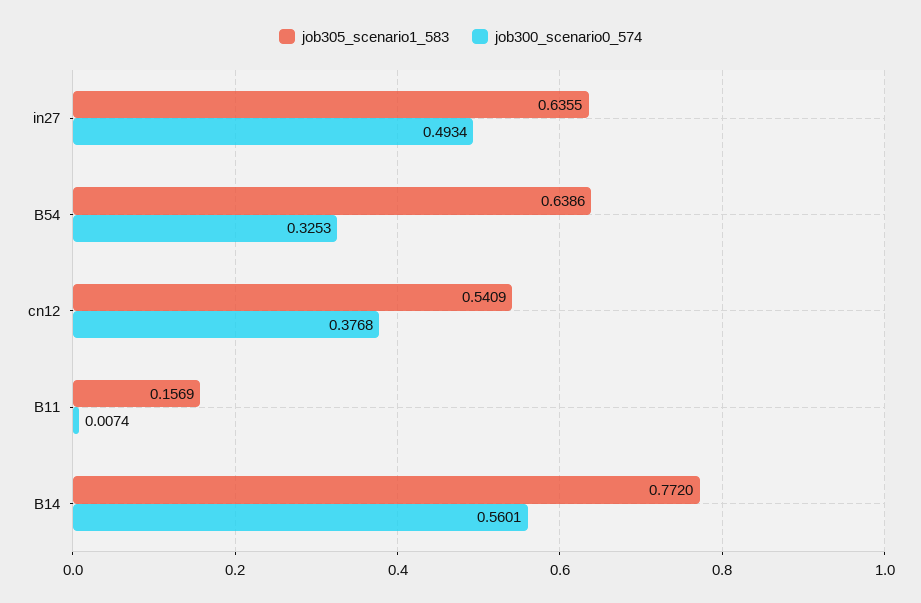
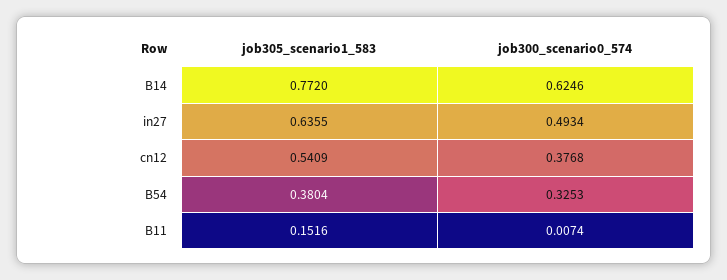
job305_scenario1_583, B54: 0.6386 -> 0.3804
job305_scenario1_583, B11: 0.1569 -> 0.1516
job300_scenario0_574, B14: 0.5601 -> 0.6246

